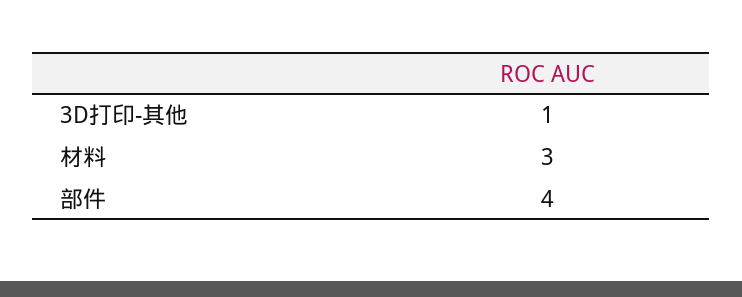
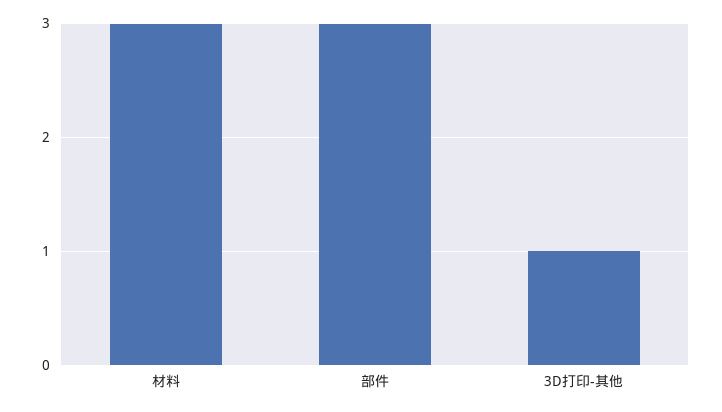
部件: 4 -> 3

